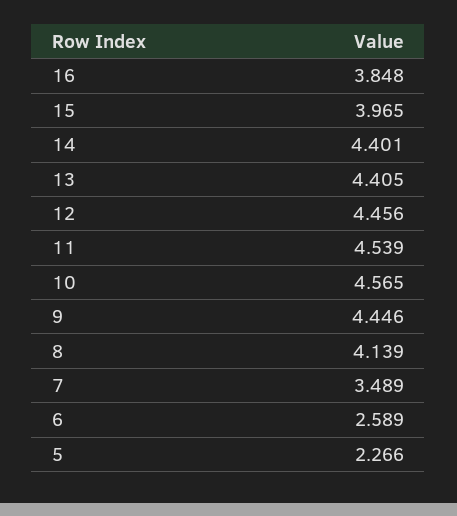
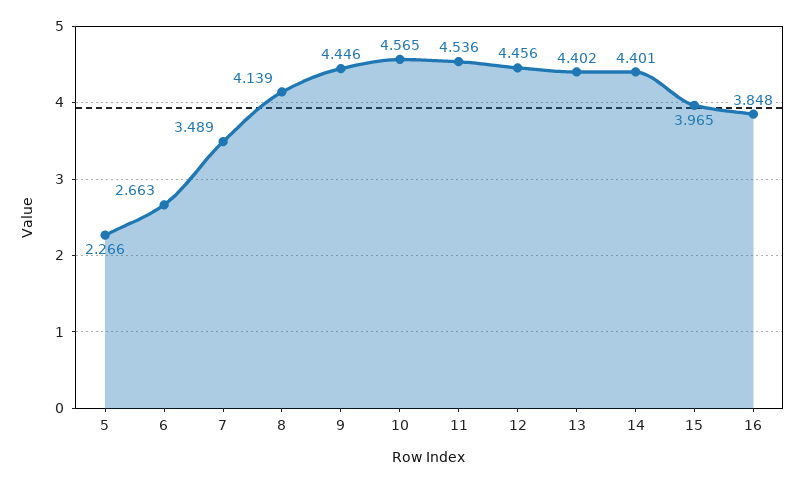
13: 4.405 -> 4.402
11: 4.539 -> 4.536
6: 2.589 -> 2.663

